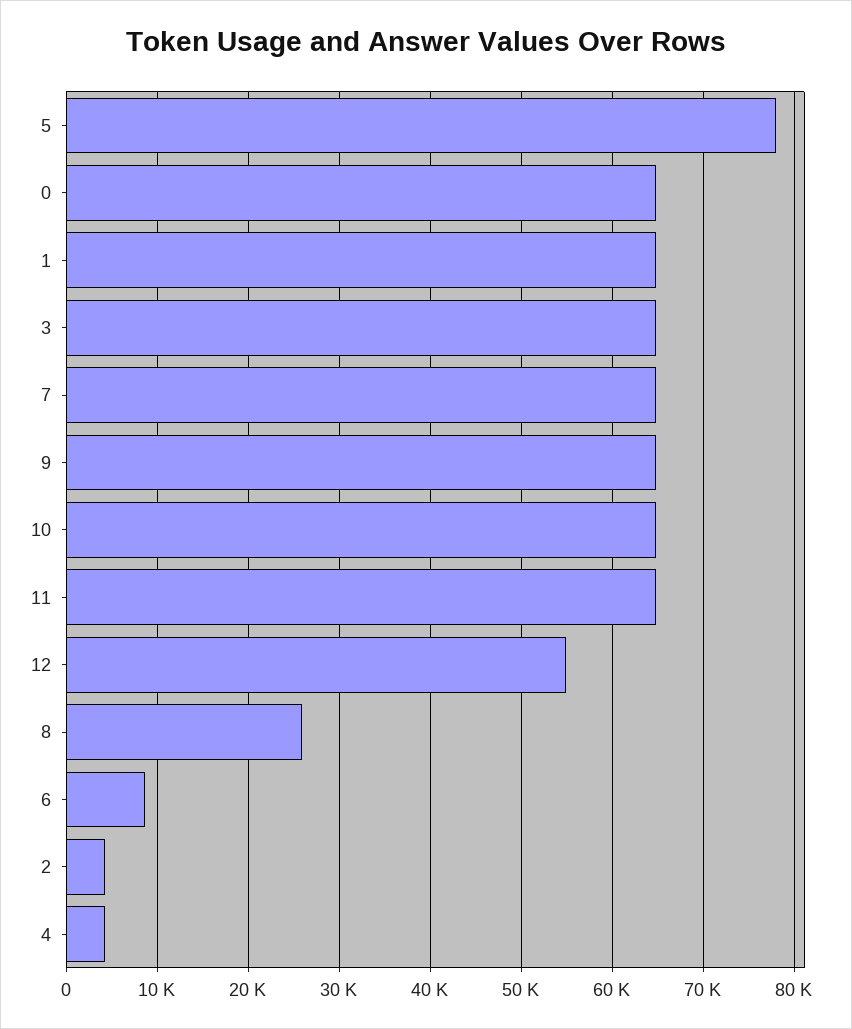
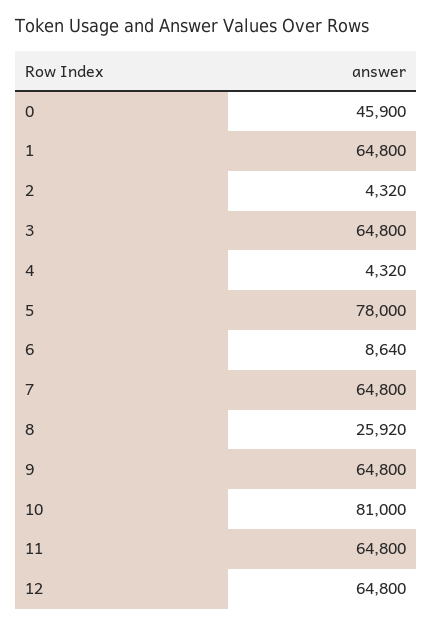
0: 65000 -> 45900
10: 65000 -> 81000
12: 55000 -> 64800

